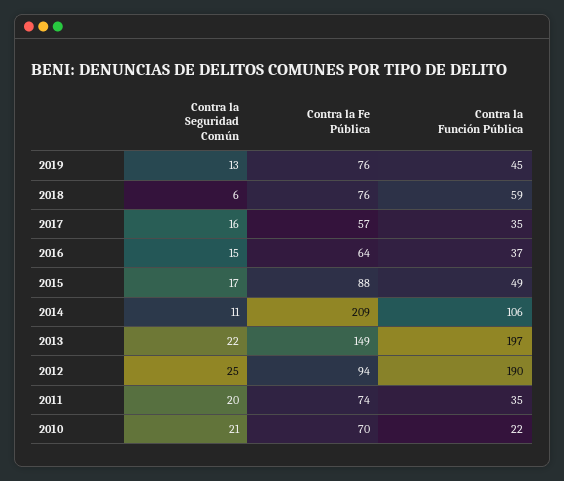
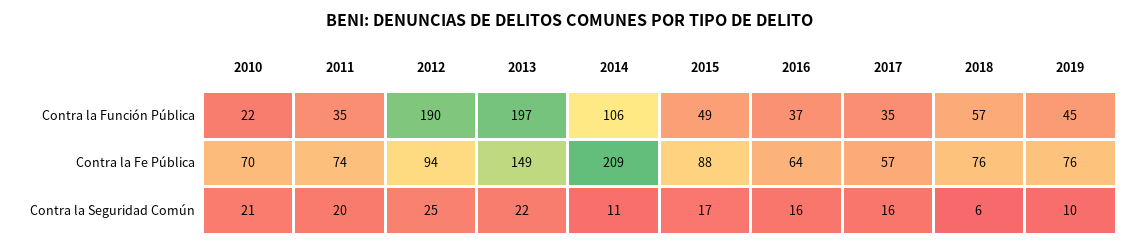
Contra la Seguridad Común, 2019: 13 -> 10
Contra la Función Pública, 2018: 59 -> 57
Contra la Seguridad Común, 2016: 15 -> 16

